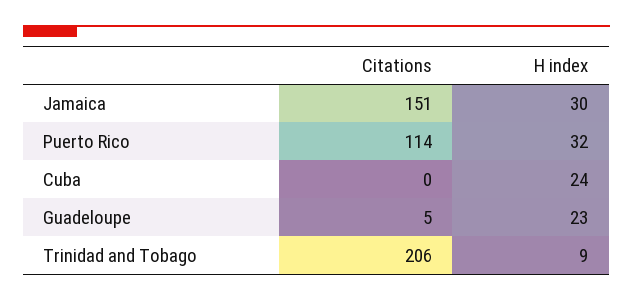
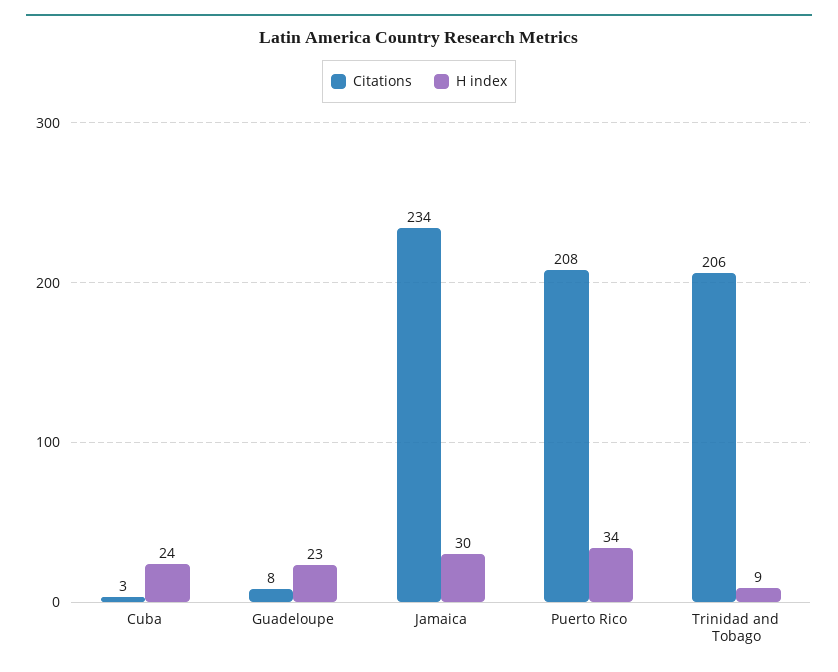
Citations, Jamaica: 151 -> 234
Citations, Puerto Rico: 114 -> 208
H index, Puerto Rico: 32 -> 34
Citations, Cuba: 0 -> 3
Citations, Guadeloupe: 5 -> 8

